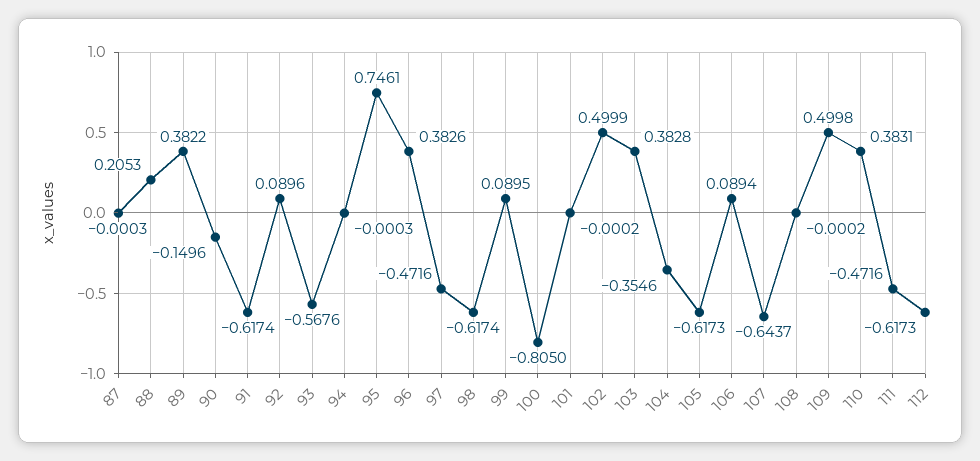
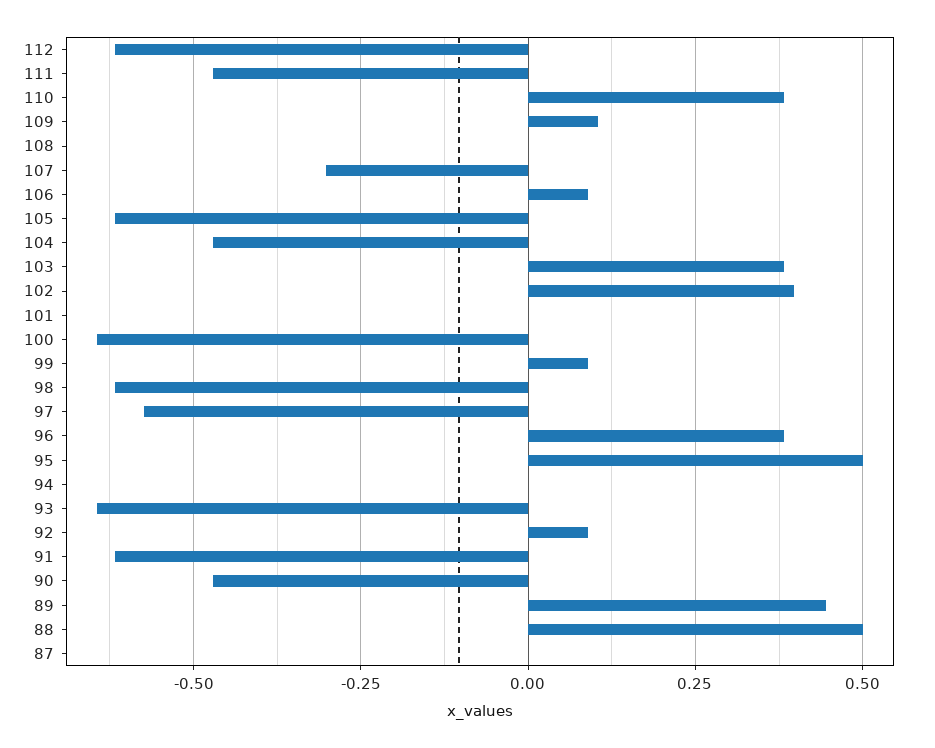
88: 0.2053 -> 0.5
89: 0.3822 -> 0.45
90: -0.1496 -> -0.475
93: -0.5676 -> -0.65
95: 0.7461 -> 0.5
97: -0.4716 -> -0.575
100: -0.805 -> -0.65
102: 0.4999 -> 0.4
104: -0.3546 -> -0.475
107: -0.6437 -> -0.3
109: 0.4998 -> 0.1

